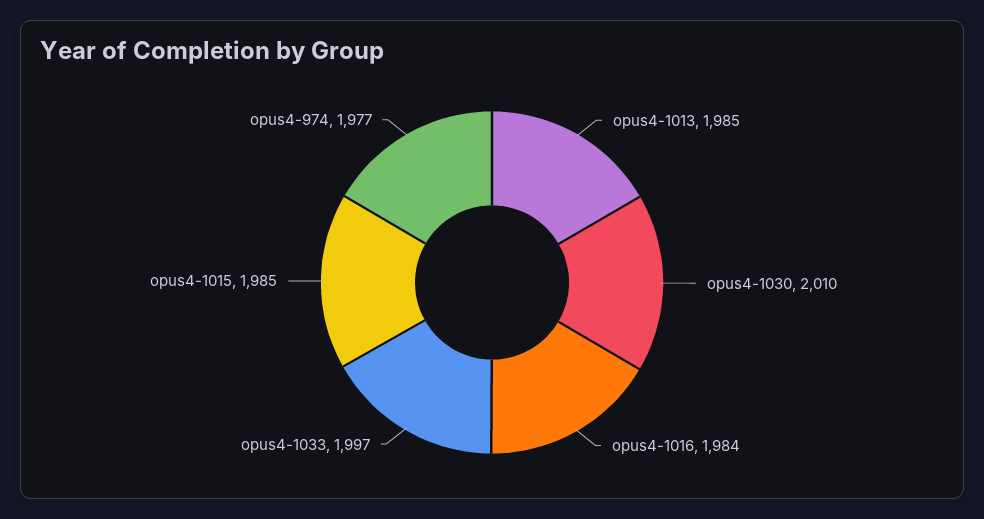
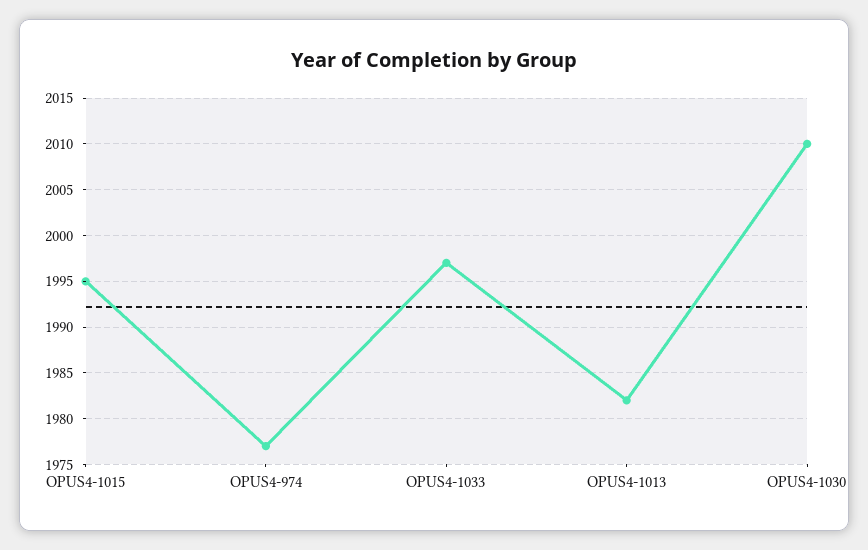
opus4-1013: 1985 -> 1982
opus4-1016: 1984 -> none
opus4-1015: 1985 -> 1995

